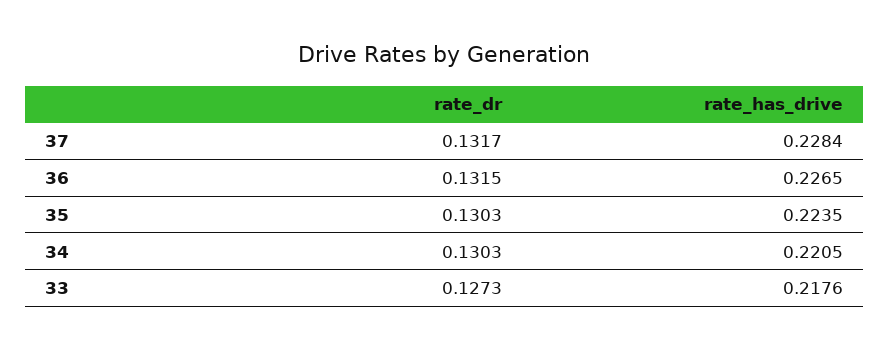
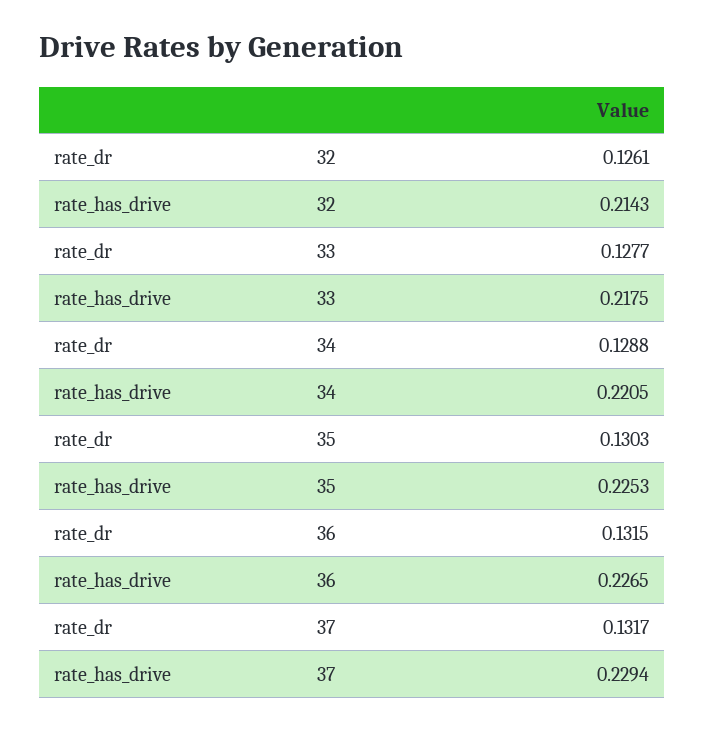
rate_has_drive, 37: 0.2284 -> 0.2294
rate_has_drive, 35: 0.2235 -> 0.2253
rate_dr, 34: 0.1303 -> 0.1288
rate_dr, 33: 0.1273 -> 0.1277
rate_has_drive, 33: 0.2176 -> 0.2175
rate_dr, 32: none -> 0.1261
rate_has_drive, 32: none -> 0.2143

